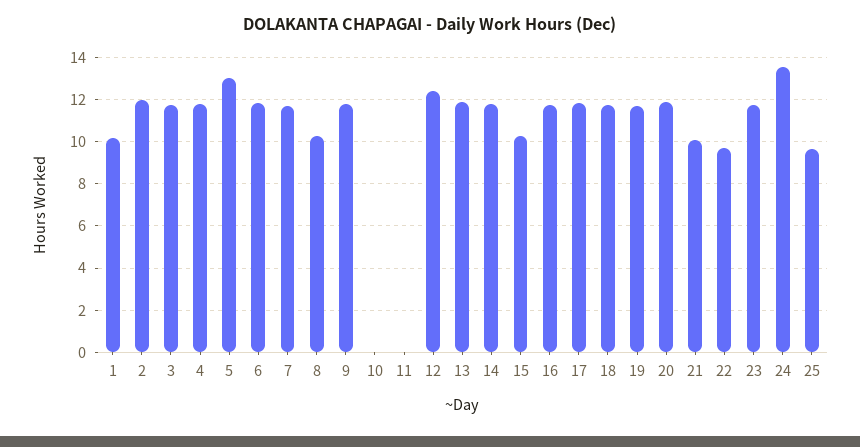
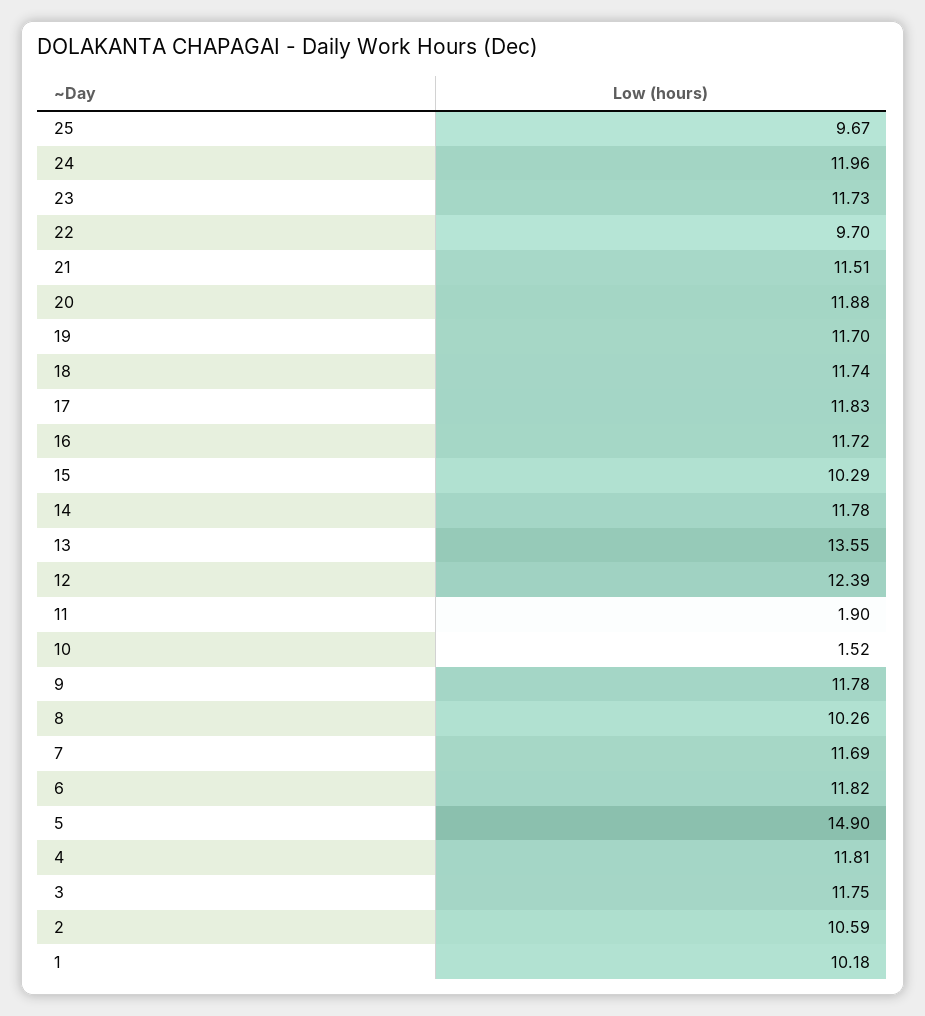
2: 12 -> 10.59
5: 13 -> 14.9
10: 0 -> 1.52
11: 0 -> 1.9
13: 12 -> 13.55
21: 10 -> 11.51
24: 13.5 -> 11.96

